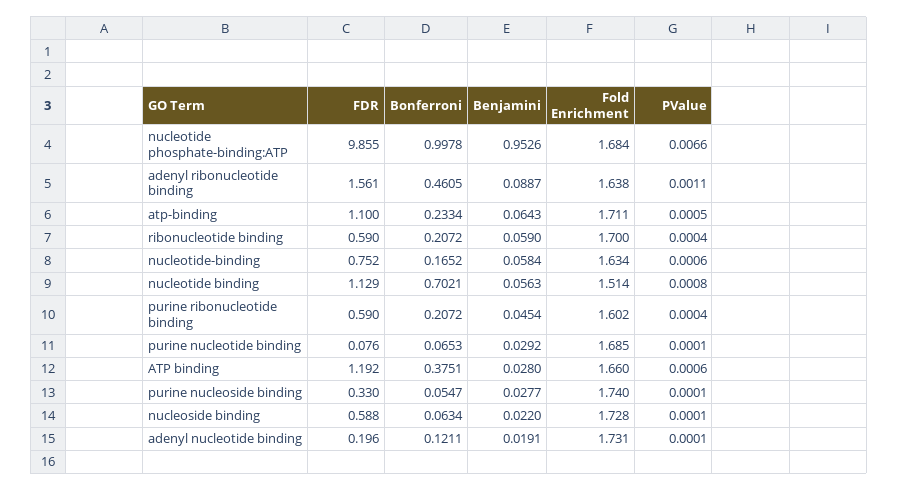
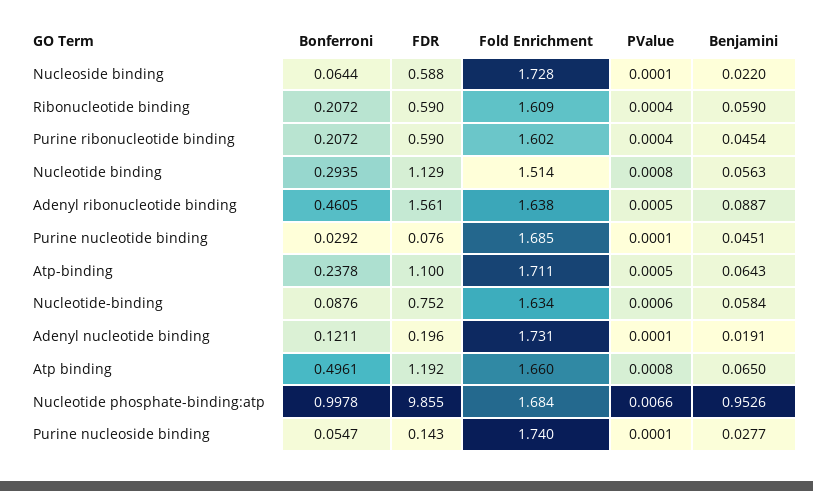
PValue, adenyl ribonucleotide binding: 0.0011 -> 0.0005
Bonferroni, atp-binding: 0.2334 -> 0.2378
Fold Enrichment, ribonucleotide binding: 1.7 -> 1.609
Bonferroni, nucleotide-binding: 0.1652 -> 0.0876
Bonferroni, nucleotide binding: 0.7021 -> 0.2935
Bonferroni, purine nucleotide binding: 0.0653 -> 0.0292
Benjamini, purine nucleotide binding: 0.0292 -> 0.0451
Bonferroni, ATP binding: 0.3751 -> 0.4961
Benjamini, ATP binding: 0.028 -> 0.065
PValue, ATP binding: 0.0006 -> 0.0008
FDR, purine nucleoside binding: 0.33 -> 0.143
Bonferroni, nucleoside binding: 0.0634 -> 0.0644

